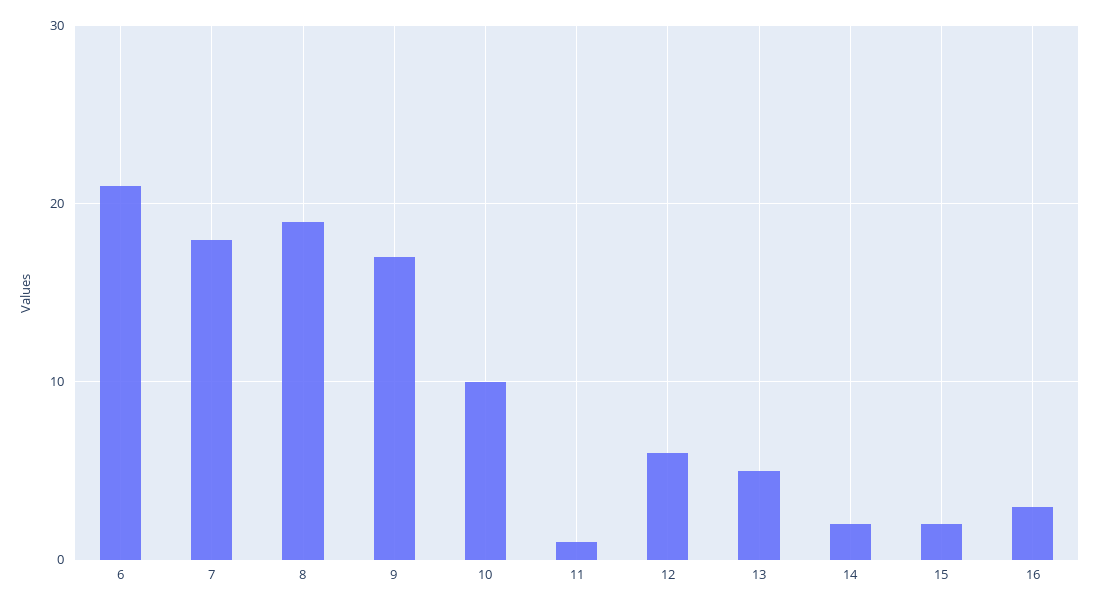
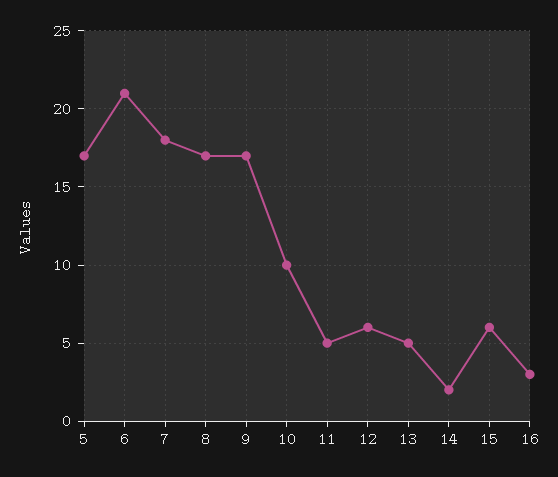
8: 19 -> 17
11: 1 -> 5
15: 2 -> 6
5: none -> 17

